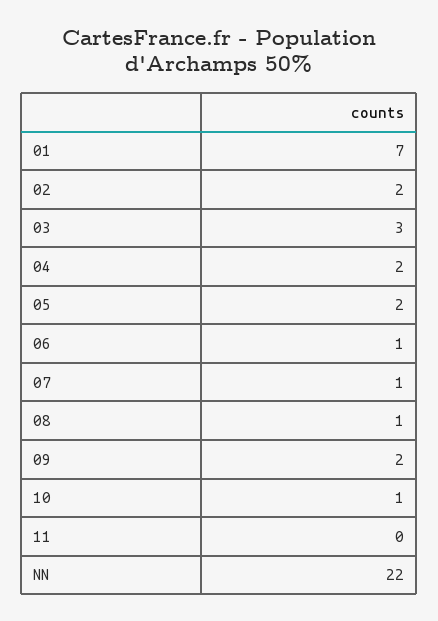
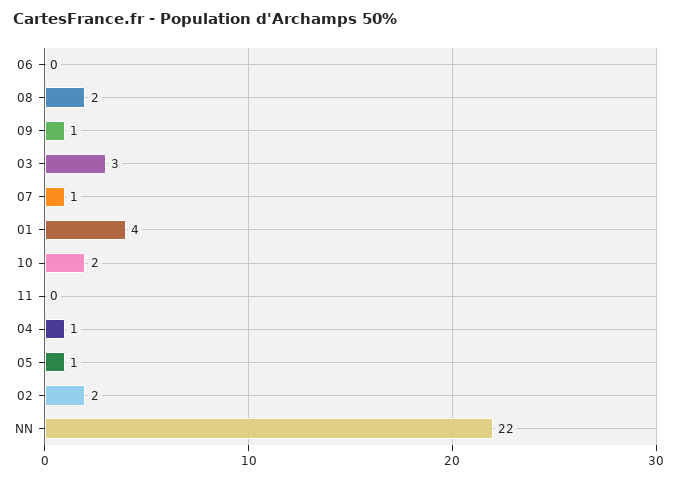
01: 7 -> 4
04: 2 -> 1
05: 2 -> 1
06: 1 -> 0
08: 1 -> 2
09: 2 -> 1
10: 1 -> 2

